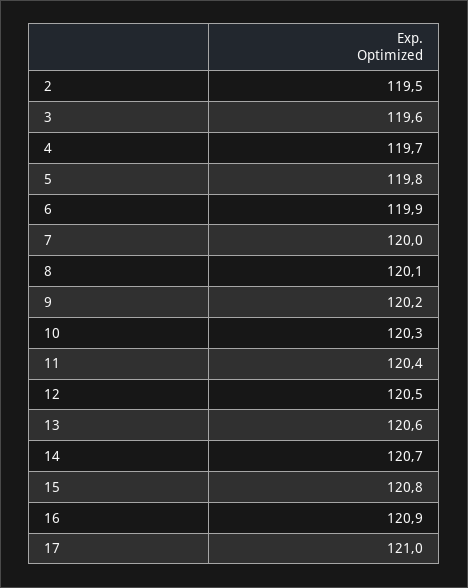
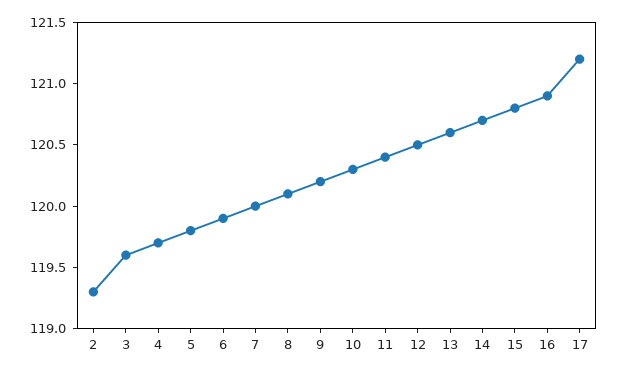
2: 119.5 -> 119.3
17: 121 -> 121.2

